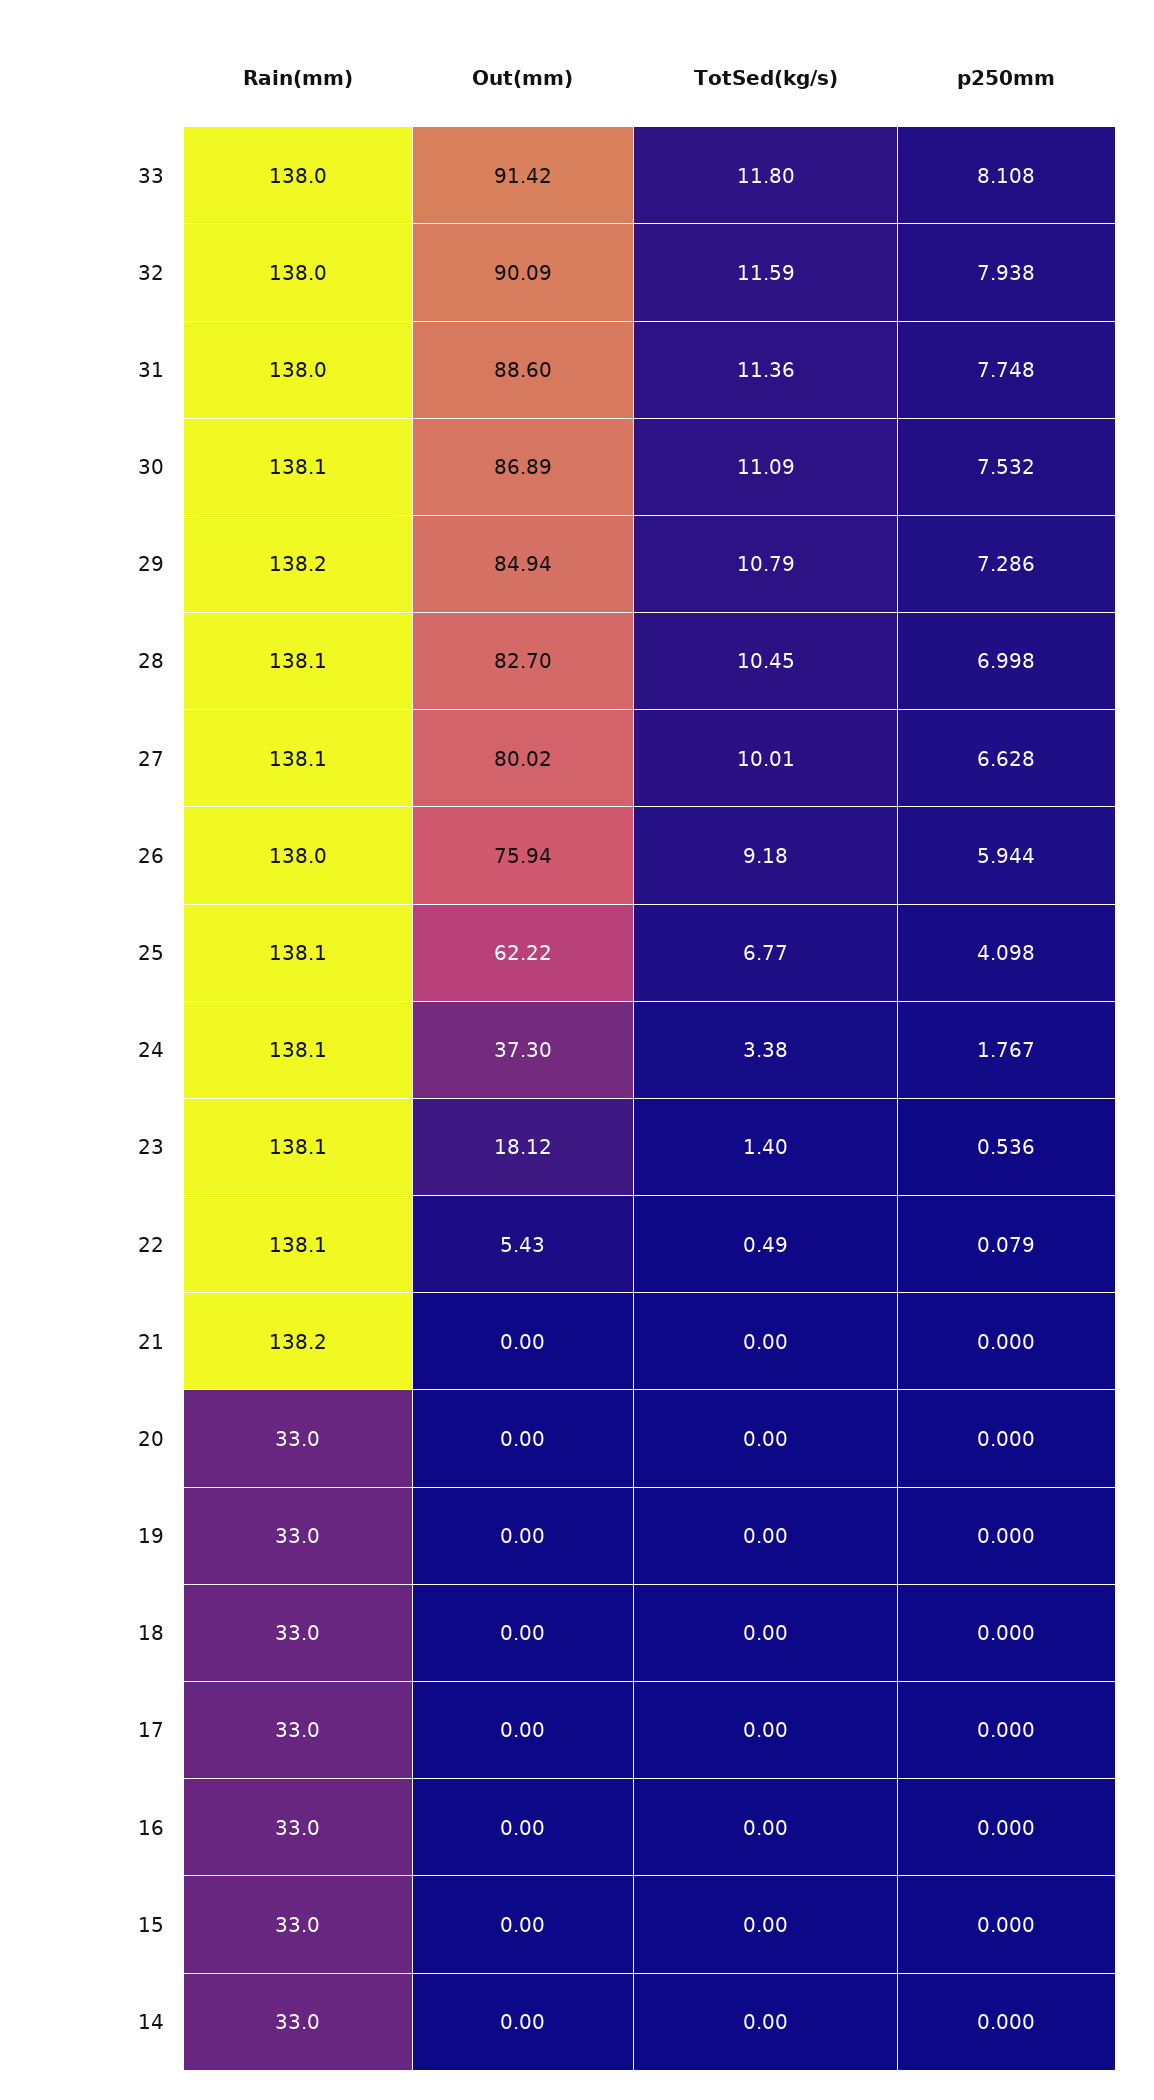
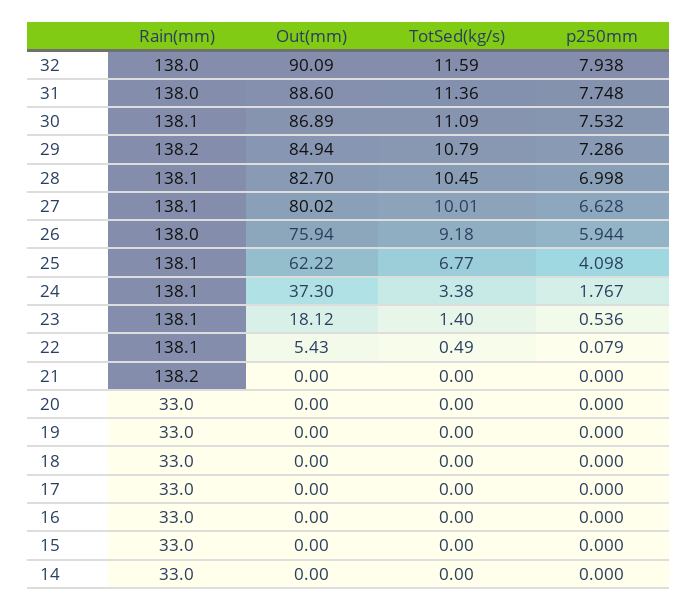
Rain(mm), 33: 138 -> none
Out(mm), 33: 91.42 -> none
TotSed(kg/s), 33: 11.8 -> none
p250mm, 33: 8.108 -> none

